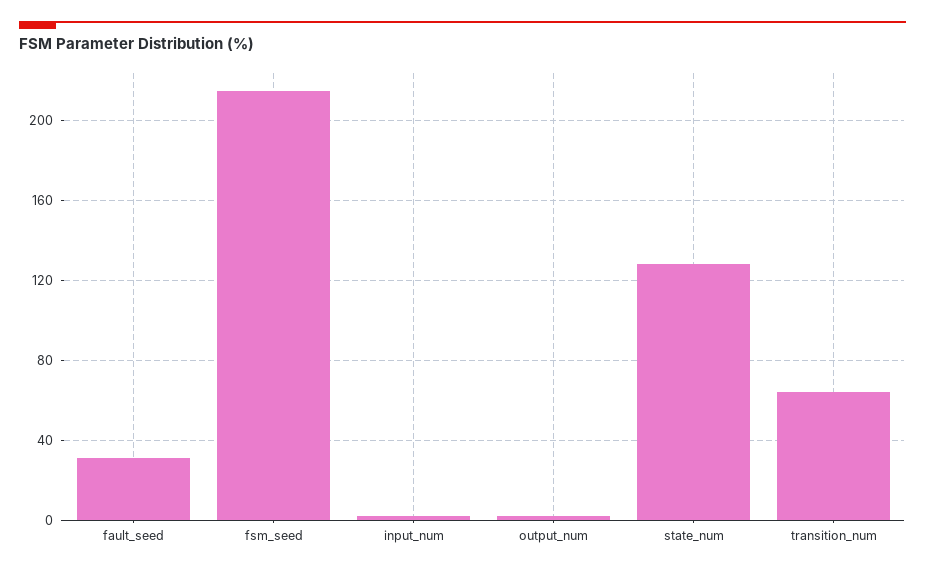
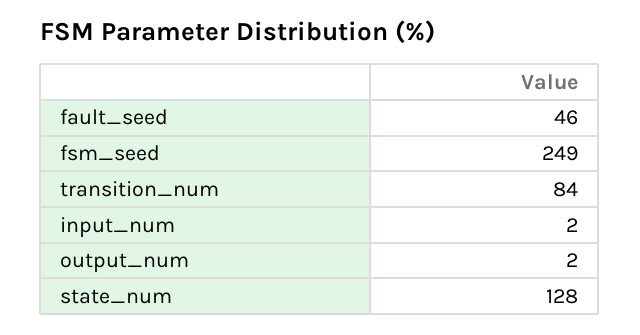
fault_seed: 30 -> 46
fsm_seed: 215 -> 249
transition_num: 65 -> 84

